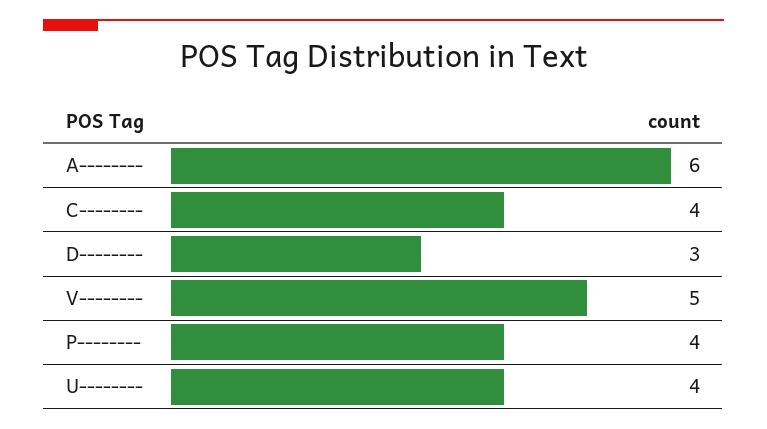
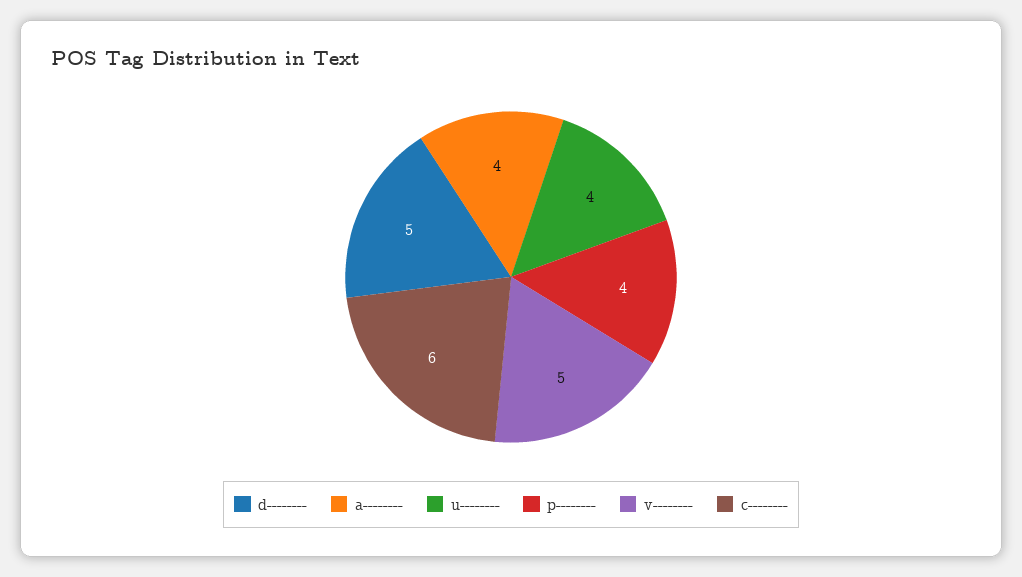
A--------: 6 -> 4
C--------: 4 -> 6
D--------: 3 -> 5

